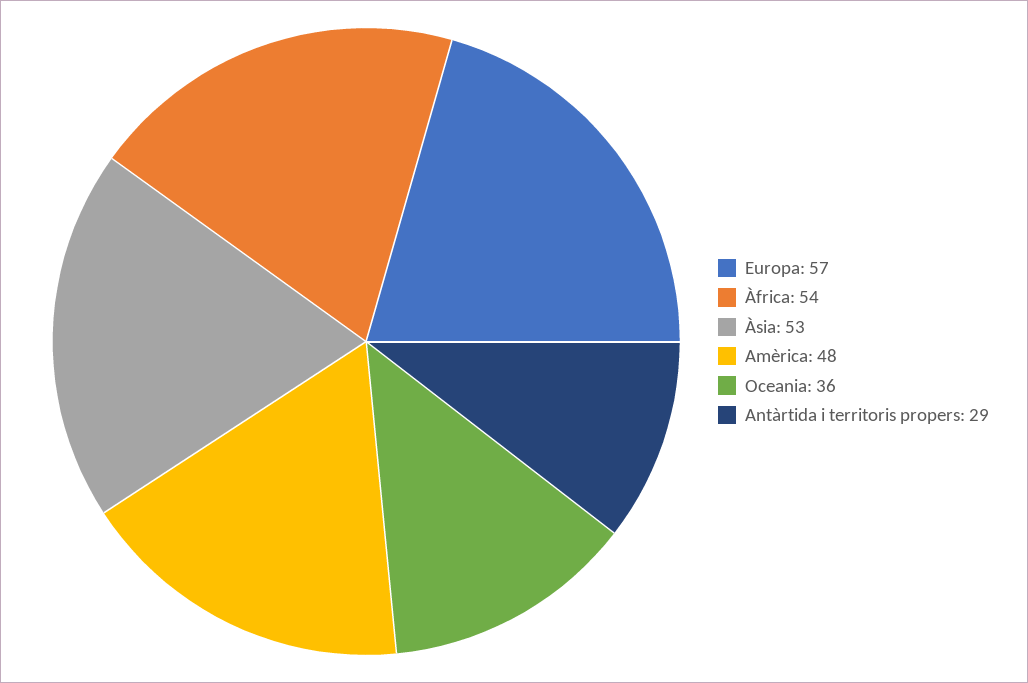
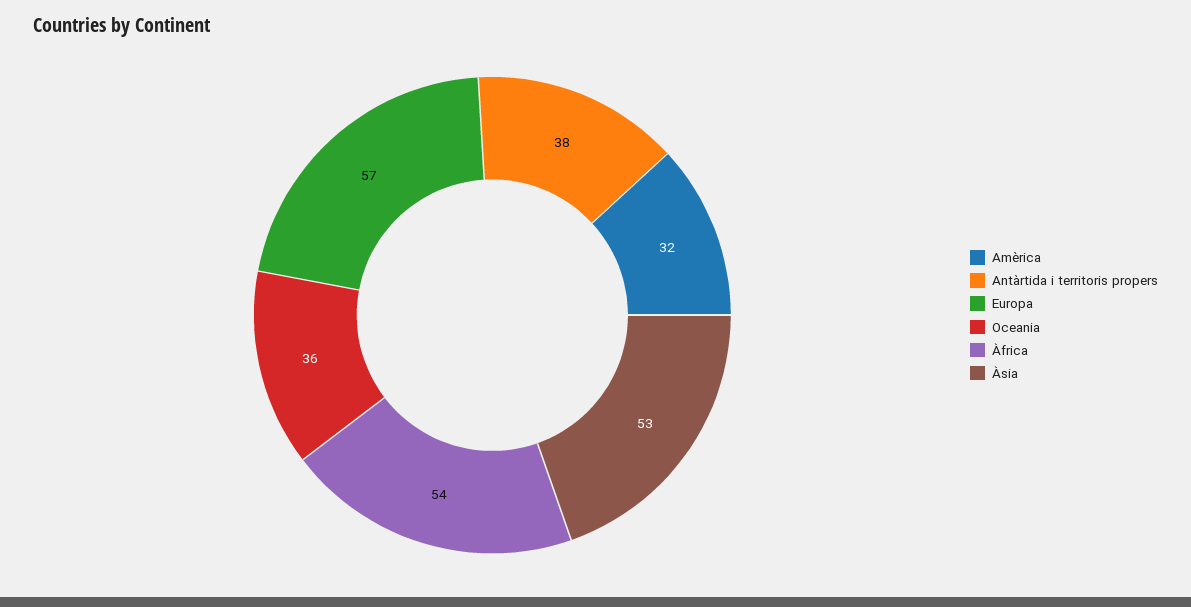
Amèrica: 48 -> 32
Antàrtida i territoris propers: 29 -> 38

